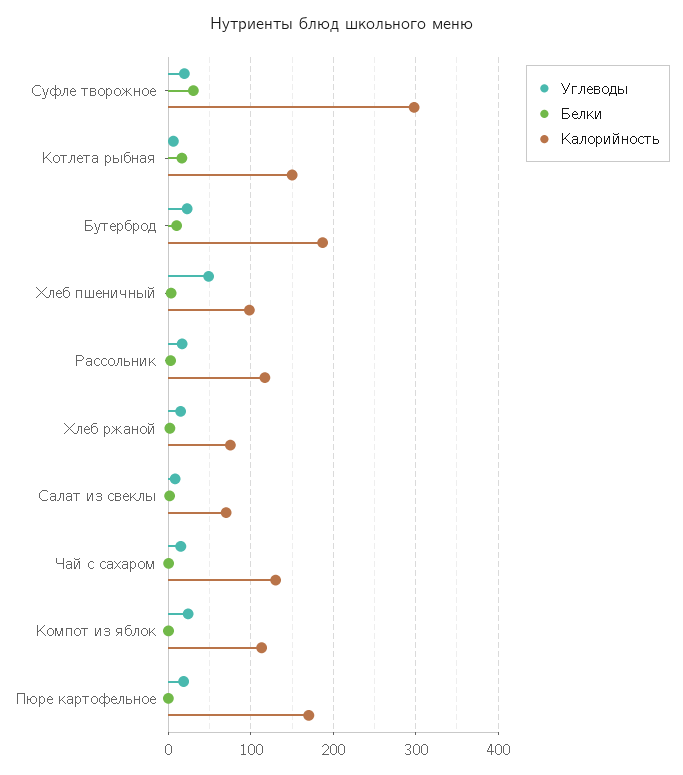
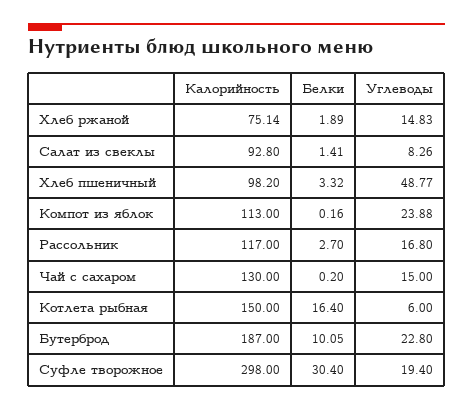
Калорийность, Салат из свеклы: 70 -> 92.8
Углеводы, Пюре картофельное: 20 -> none
Белки, Пюре картофельное: 0 -> none
Калорийность, Пюре картофельное: 170 -> none

